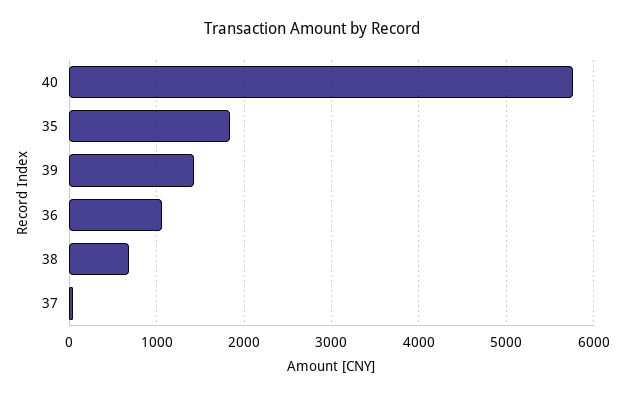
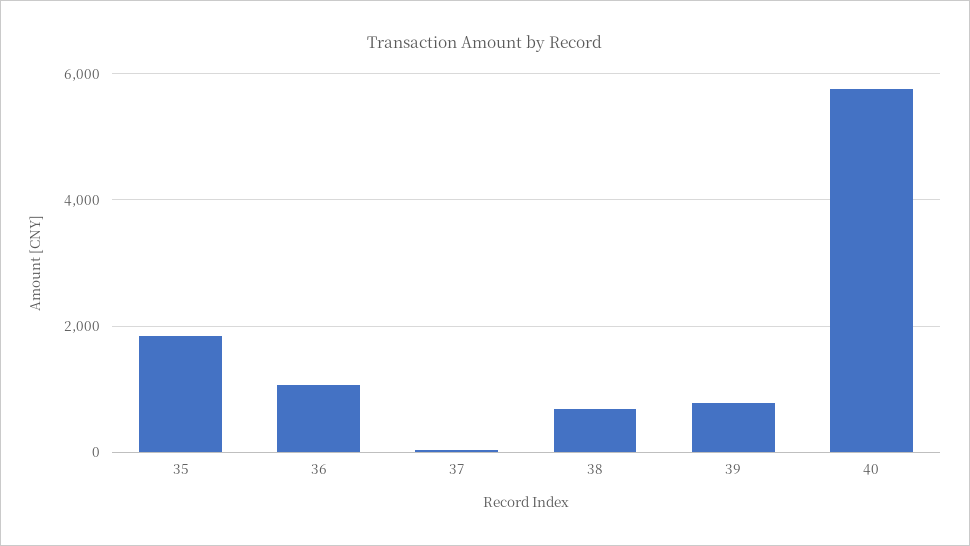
39: 1400 -> 800

